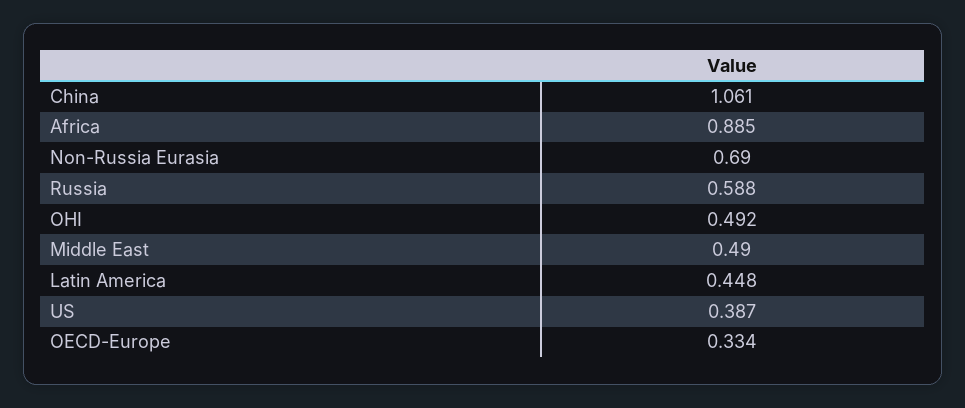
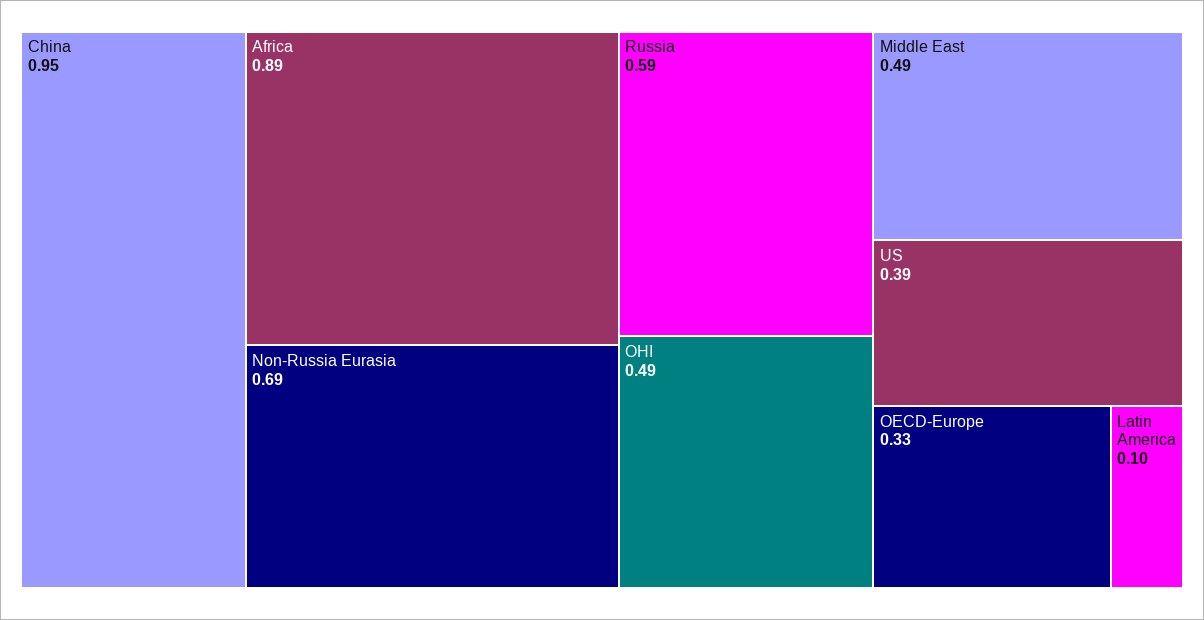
China: 1.061 -> 0.95
Latin America: 0.448 -> 0.1

